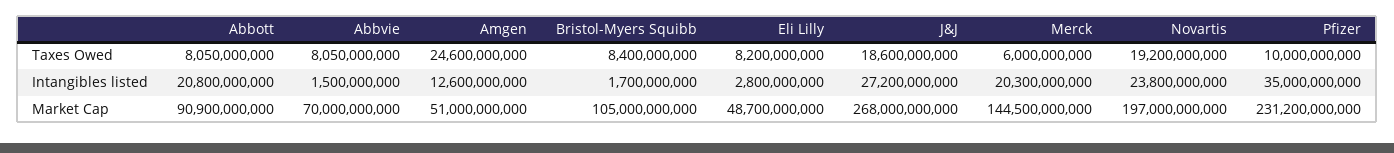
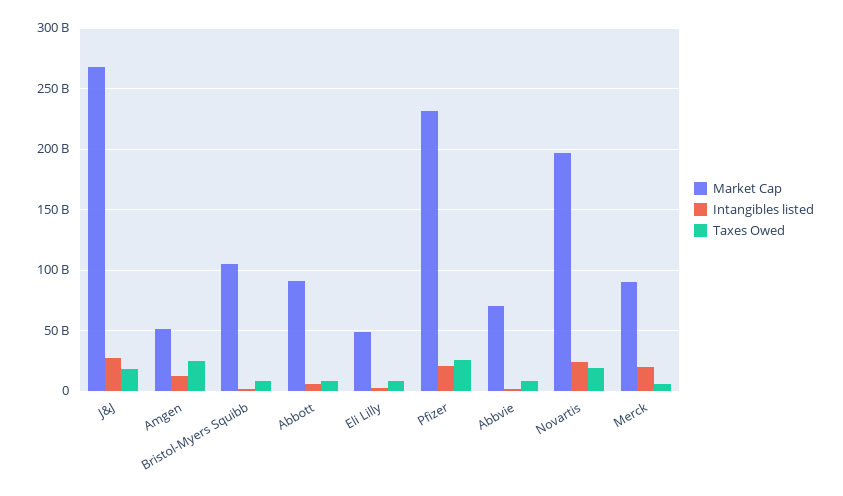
Taxes Owed, Pfizer: 10000000000 -> 25000000000
Intangibles listed, Abbott: 20800000000 -> 5000000000
Intangibles listed, Pfizer: 35000000000 -> 20000000000
Market Cap, Merck: 144500000000 -> 90000000000

